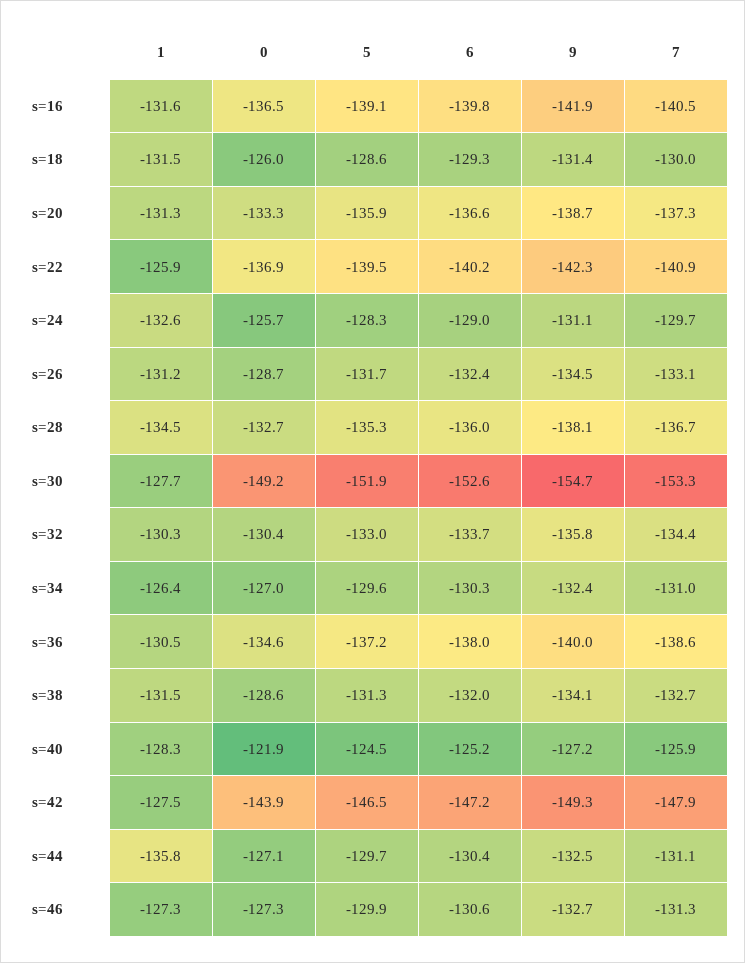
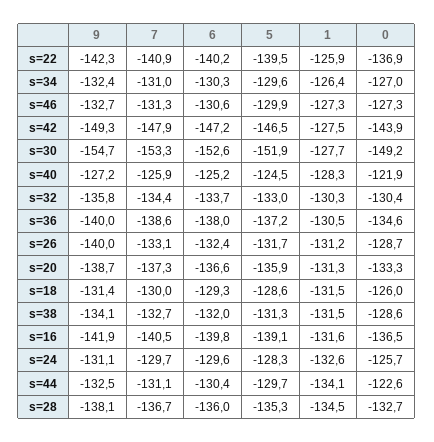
6, s=24: -129 -> -129.6
9, s=26: -134.5 -> -140
1, s=44: -135.8 -> -134.1
0, s=44: -127.1 -> -122.6

